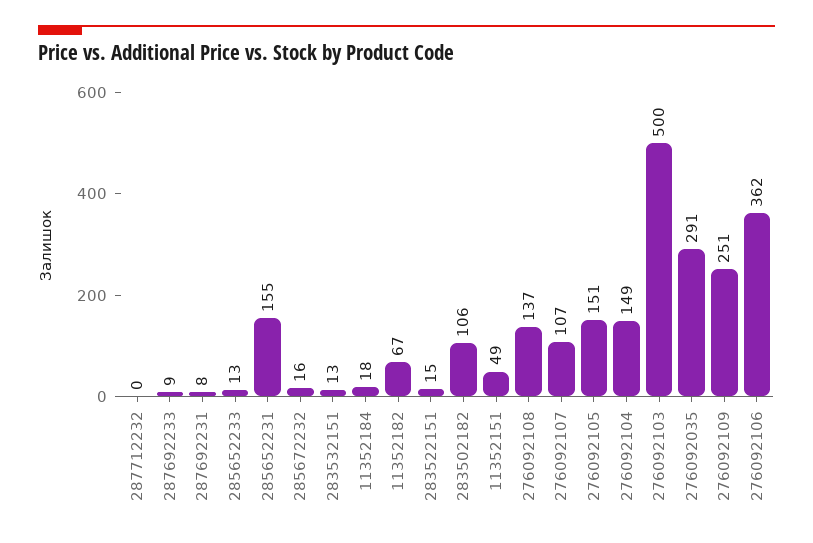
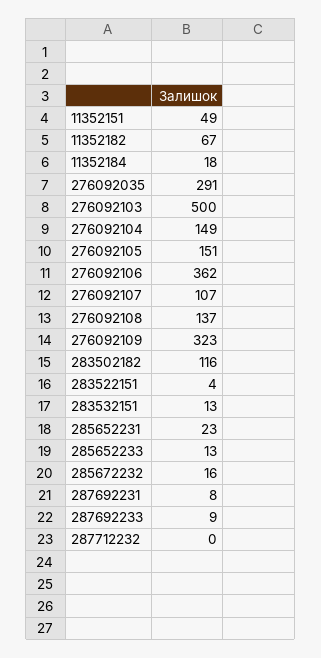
285652231: 155 -> 23
283522151: 15 -> 4
283502182: 106 -> 116
276092109: 251 -> 323

